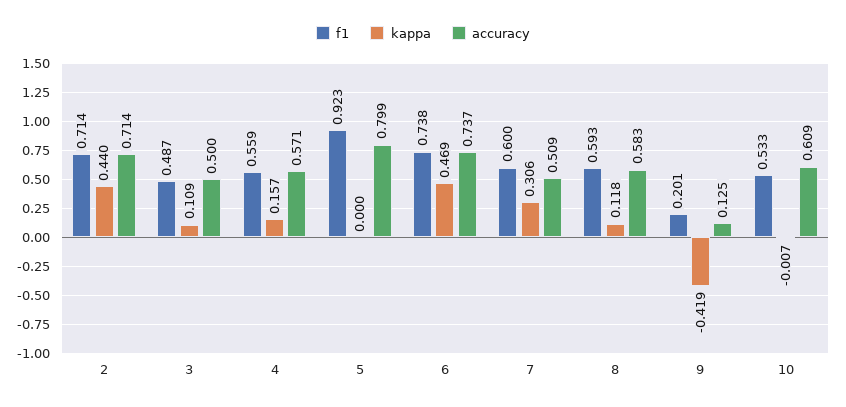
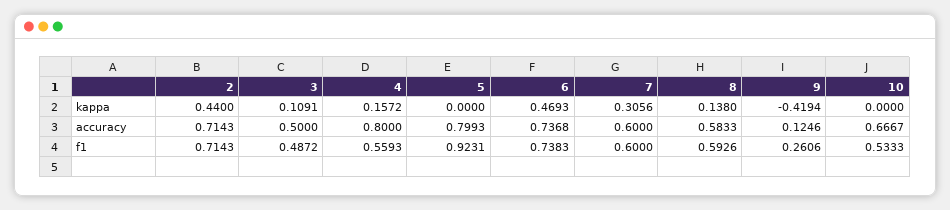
accuracy, 4: 0.571 -> 0.8
accuracy, 7: 0.509 -> 0.6
kappa, 8: 0.118 -> 0.138
f1, 9: 0.201 -> 0.2606
kappa, 10: -0.007 -> 0
accuracy, 10: 0.609 -> 0.6667

